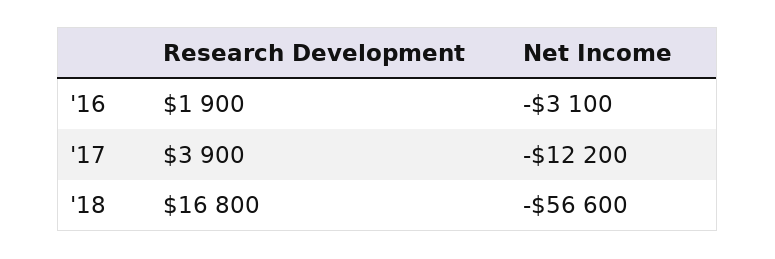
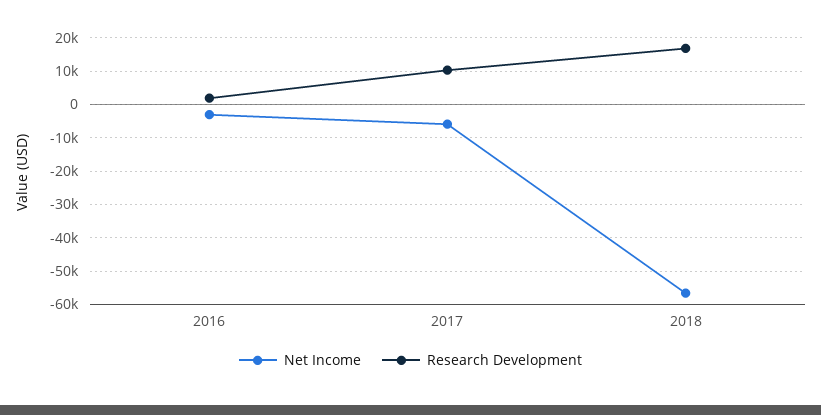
Research Development, '17: 3900 -> 10000
Net Income, '17: -12200 -> -6000

